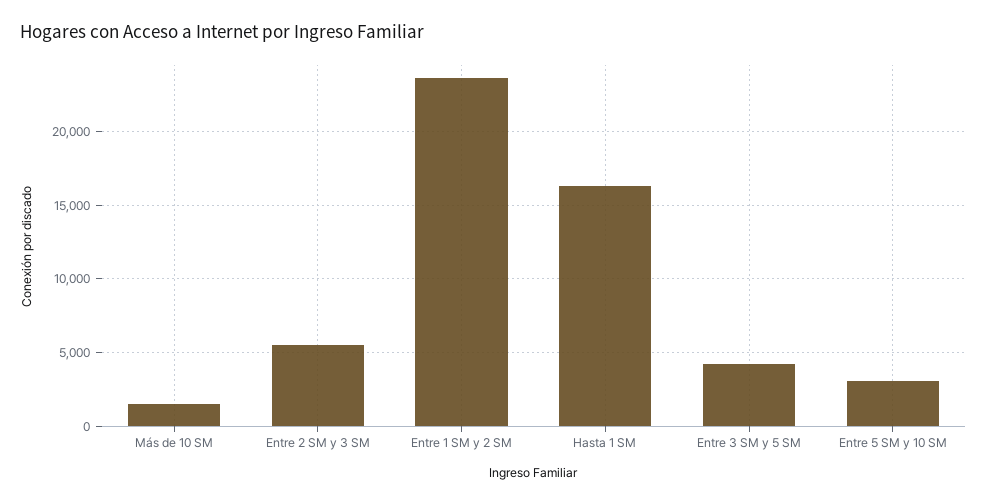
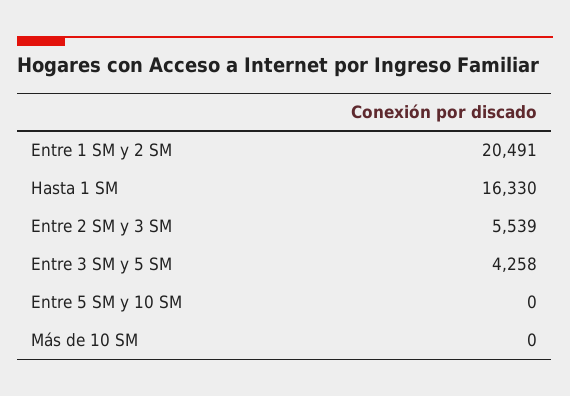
Más de 10 SM: 1500 -> 0
Entre 1 SM y 2 SM: 23500 -> 20491
Entre 5 SM y 10 SM: 3000 -> 0

